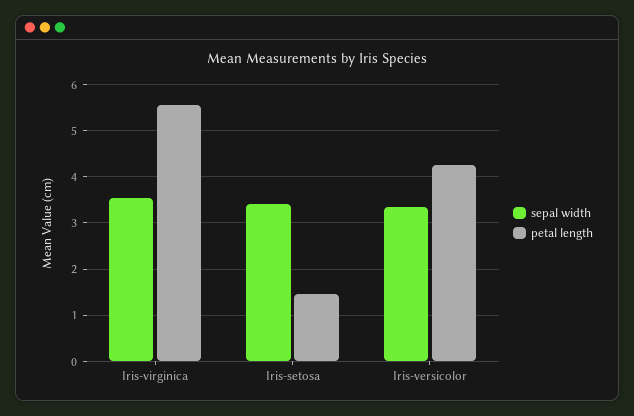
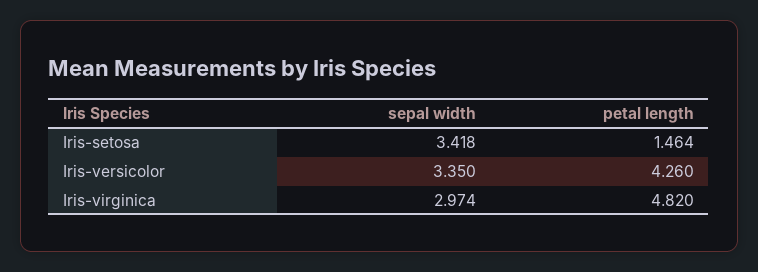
sepal width, Iris-virginica: 3.6 -> 2.974
petal length, Iris-virginica: 5.6 -> 4.82

